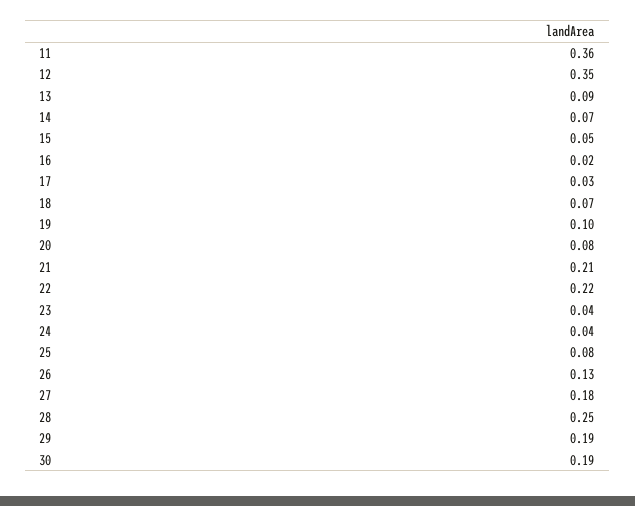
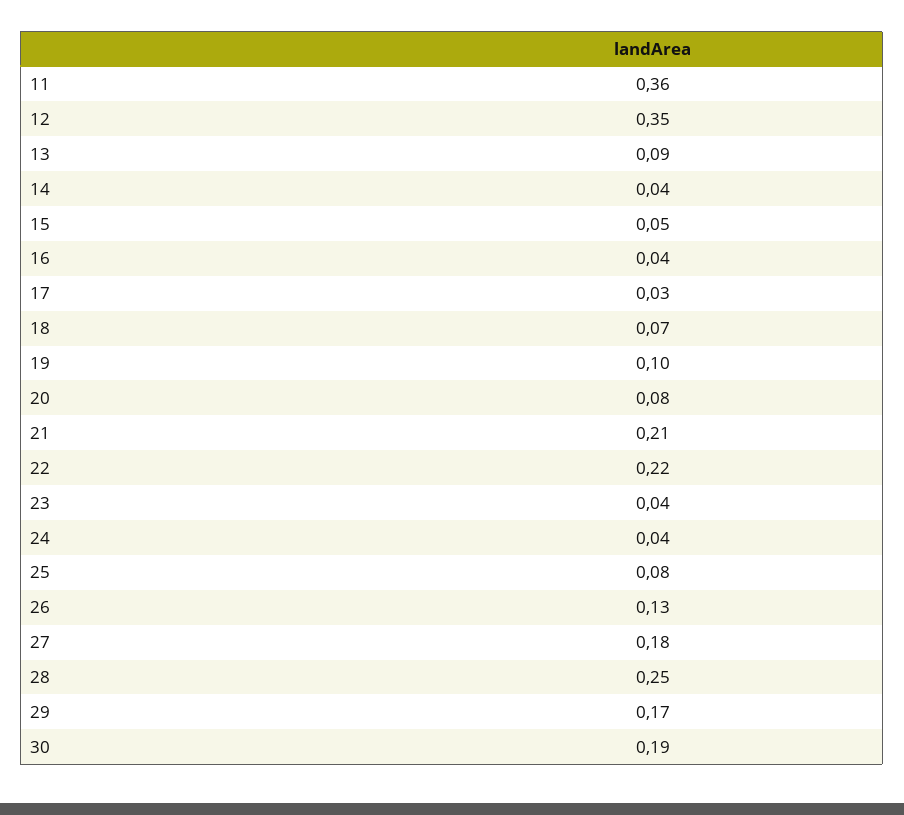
14: 0.07 -> 0.04
16: 0.02 -> 0.04
29: 0.19 -> 0.17

